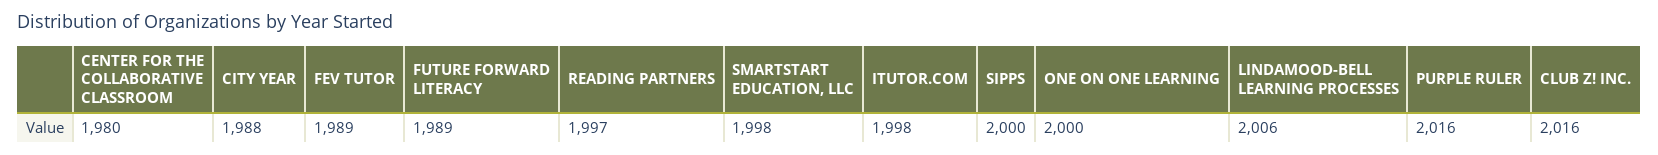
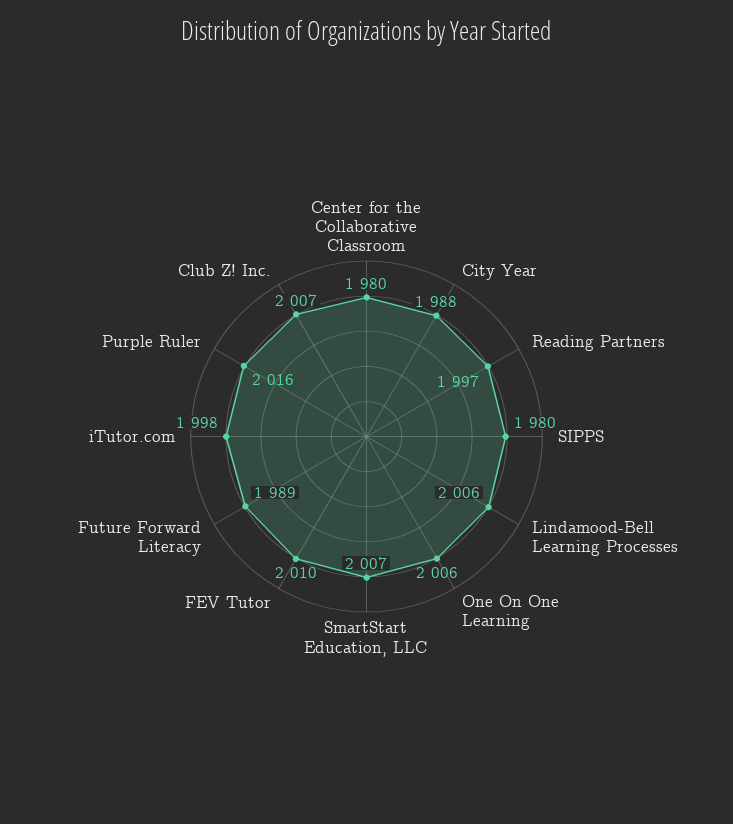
FEV TUTOR: 1989 -> 2010
SMARTSTART EDUCATION, LLC: 1998 -> 2007
SIPPS: 2000 -> 1980
ONE ON ONE LEARNING: 2000 -> 2006
CLUB Z! INC.: 2016 -> 2007

